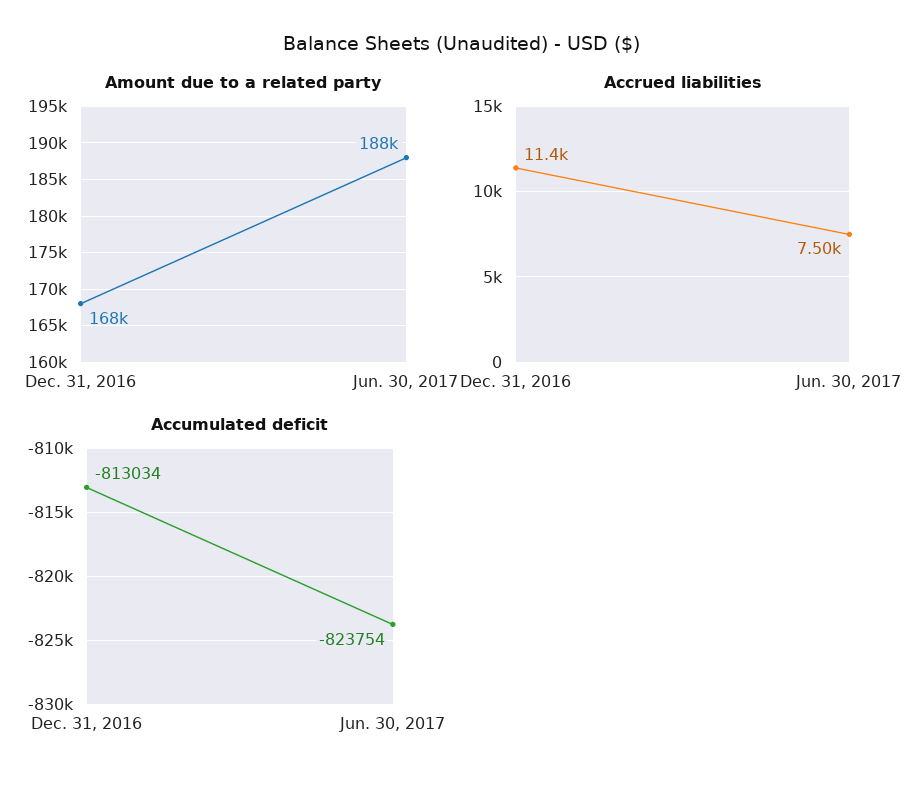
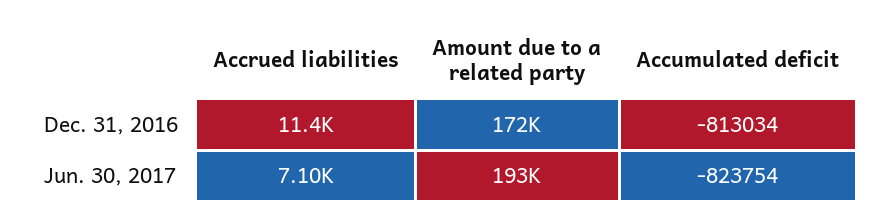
Amount due to a related party, Dec. 31, 2016: 168000 -> 172000
Amount due to a related party, Jun. 30, 2017: 188000 -> 193000
Accrued liabilities, Jun. 30, 2017: 7500 -> 7100

